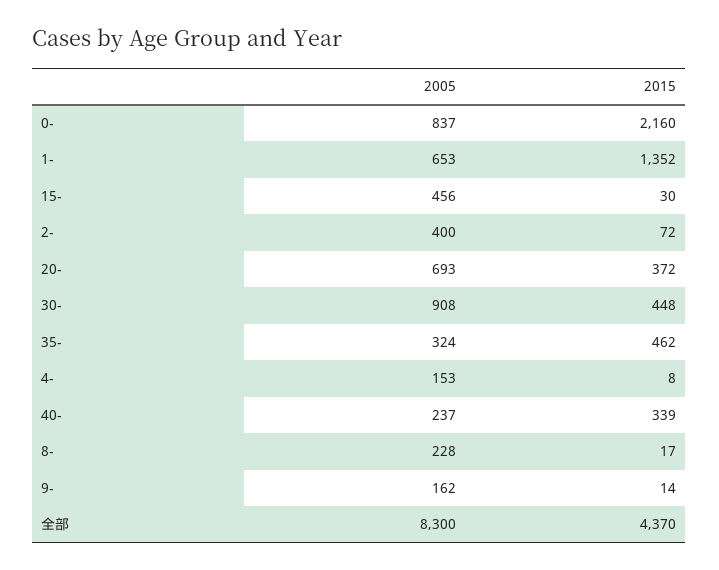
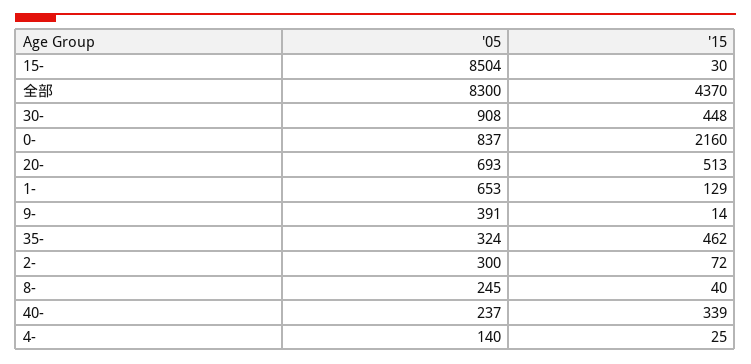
2015, 1-: 1352 -> 129
2005, 15-: 456 -> 8504
2005, 2-: 400 -> 300
2015, 20-: 372 -> 513
2005, 4-: 153 -> 140
2015, 4-: 8 -> 25
2005, 8-: 228 -> 245
2015, 8-: 17 -> 40
2005, 9-: 162 -> 391

